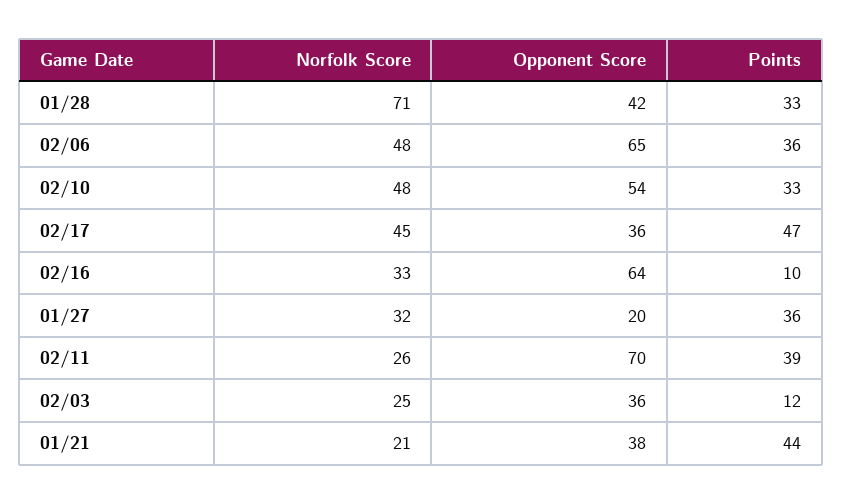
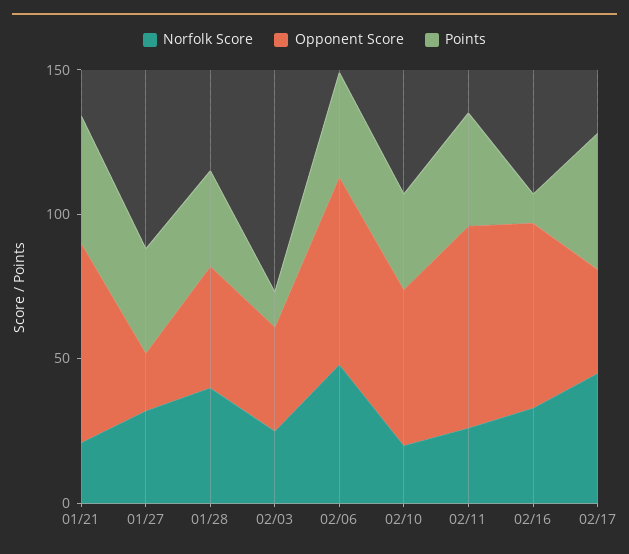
Norfolk Score, 01/28: 71 -> 40
Norfolk Score, 02/10: 48 -> 20
Opponent Score, 01/21: 38 -> 70

